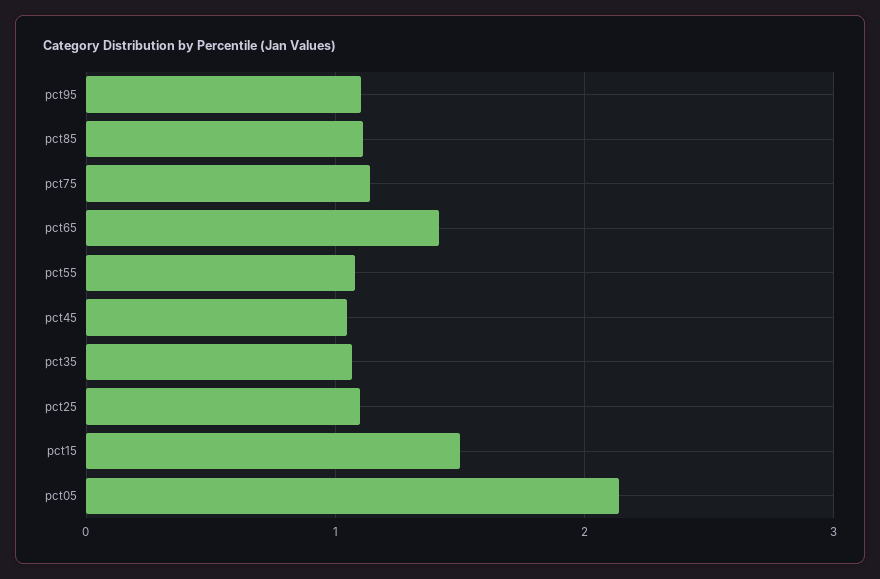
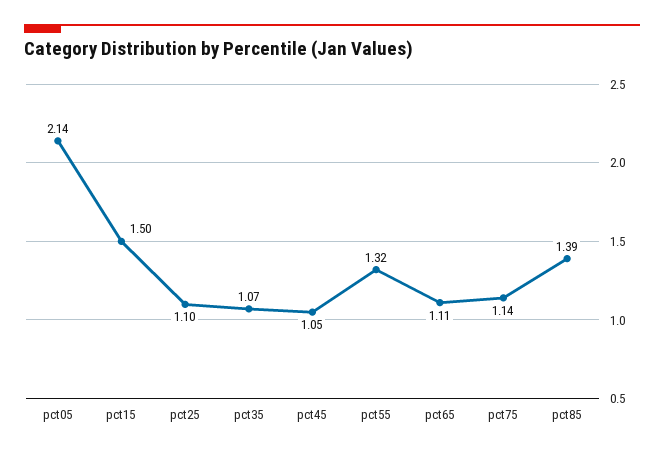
pct95: 1.1 -> none
pct85: 1.1 -> 1.39
pct65: 1.4 -> 1.11
pct55: 1.1 -> 1.32

